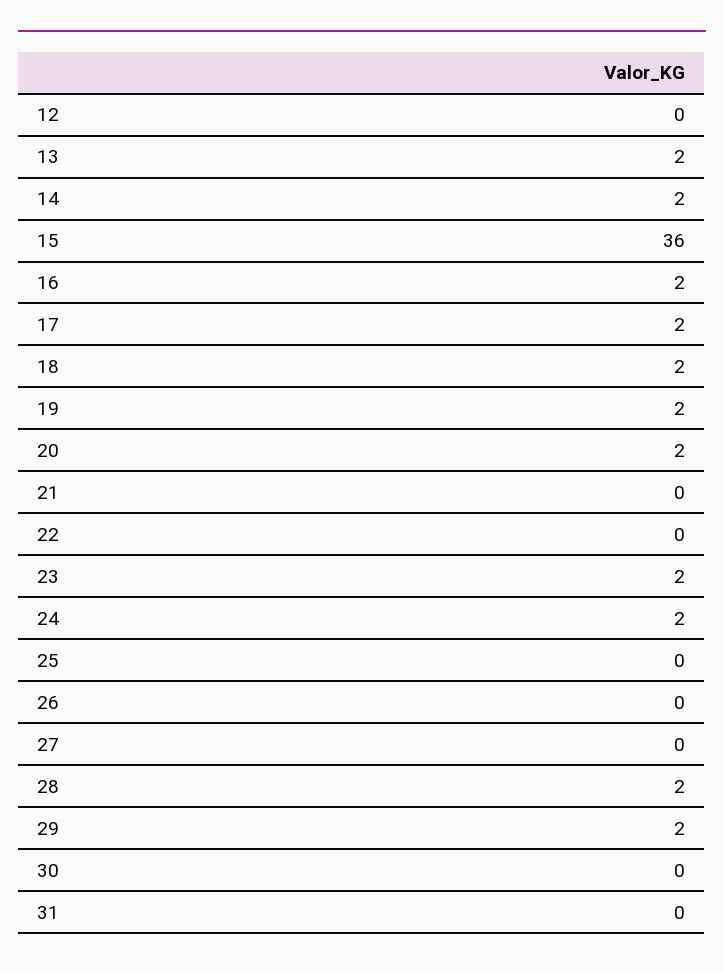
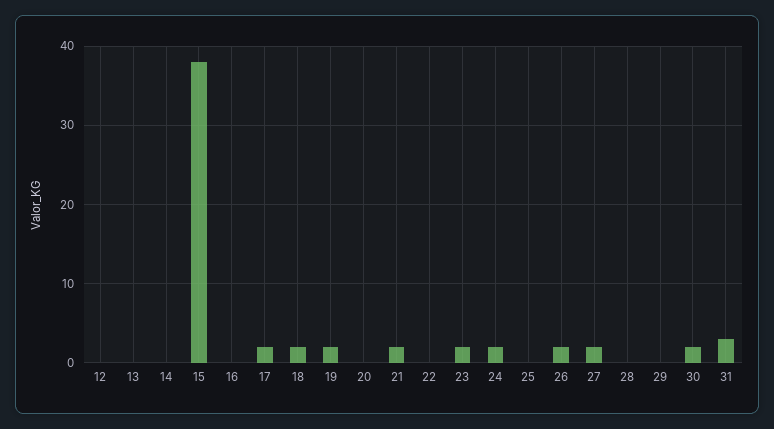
13: 2 -> 0
14: 2 -> 0
15: 36 -> 38
16: 2 -> 0
20: 2 -> 0
21: 0 -> 2
26: 0 -> 2
27: 0 -> 2
28: 2 -> 0
29: 2 -> 0
30: 0 -> 2
31: 0 -> 3

